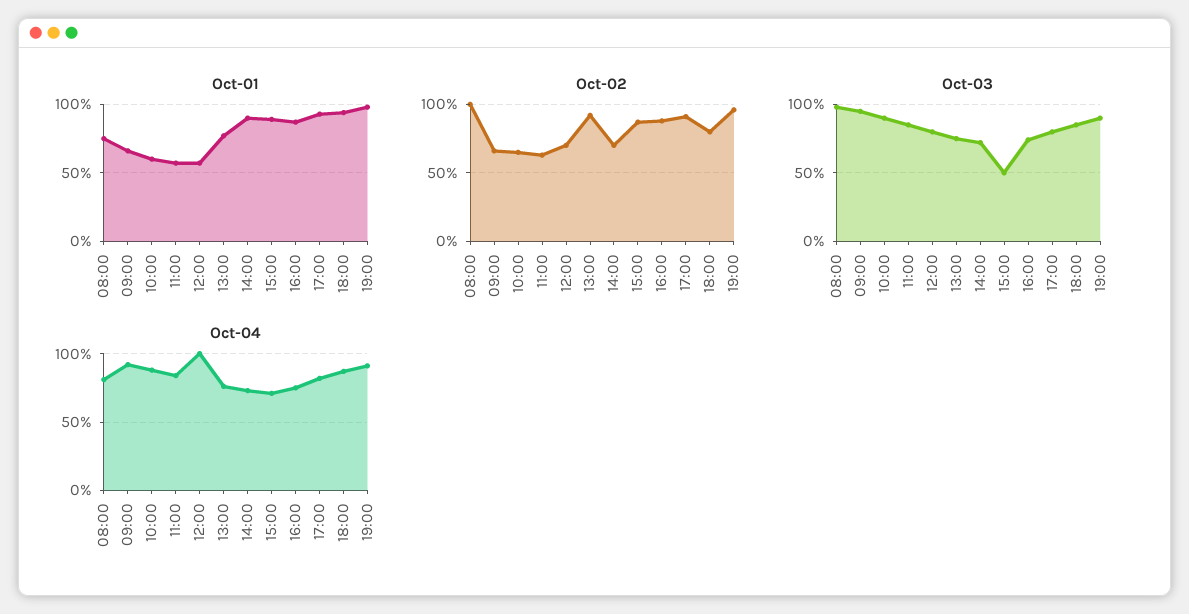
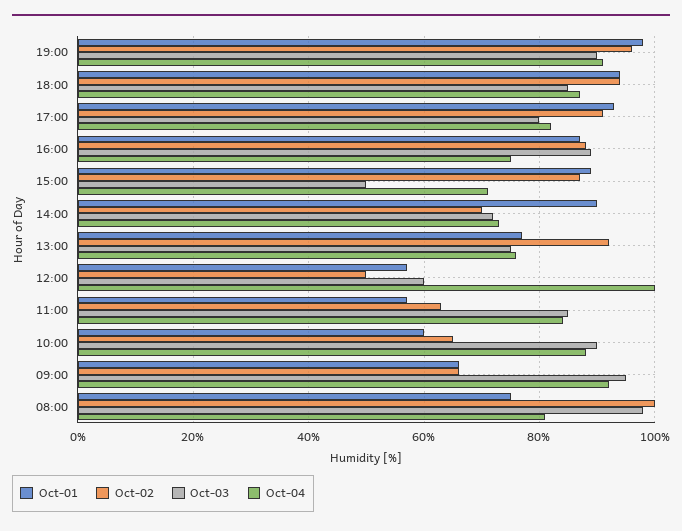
Oct-02, 12:00: 70 -> 50
Oct-02, 18:00: 80 -> 95
Oct-03, 12:00: 80 -> 60
Oct-03, 16:00: 75 -> 90

